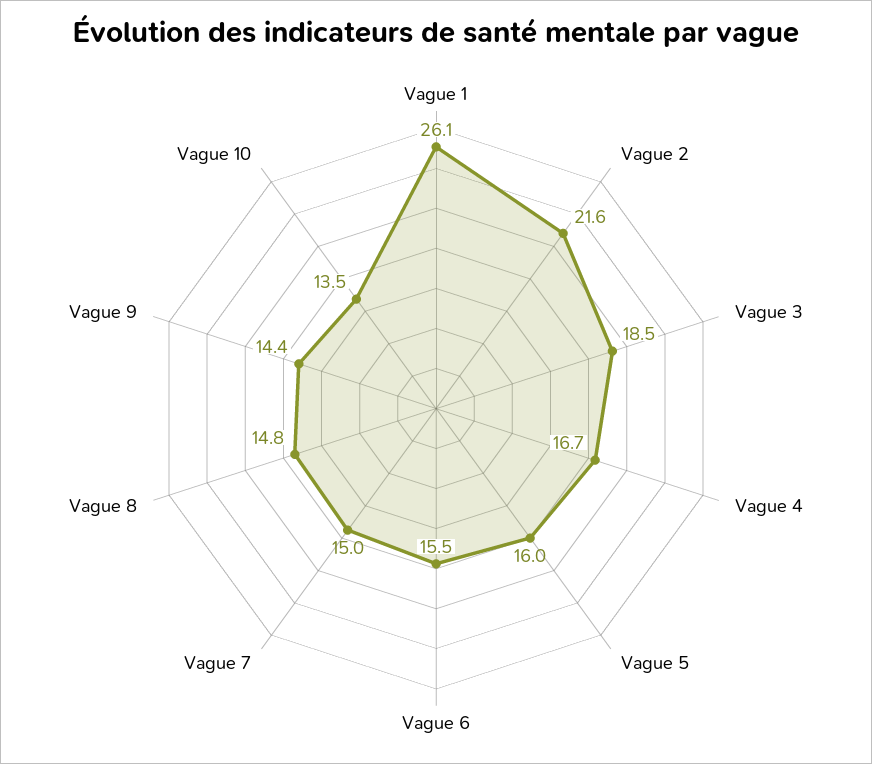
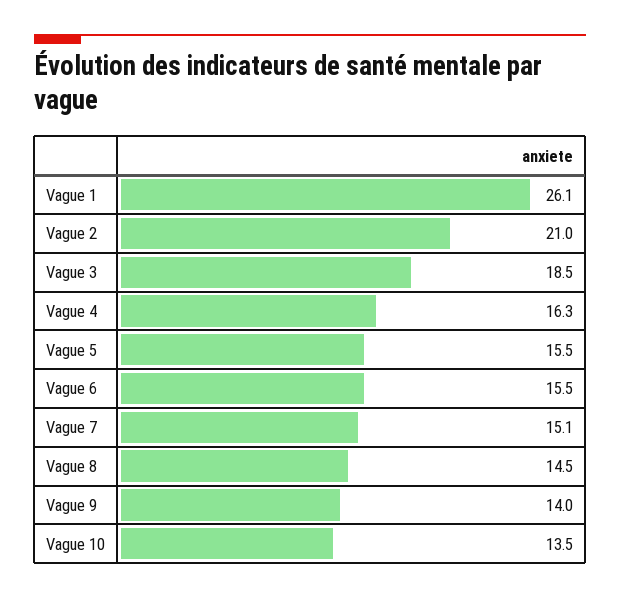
Vague 2: 21.6 -> 21
Vague 4: 16.7 -> 16.3
Vague 5: 16 -> 15.5
Vague 7: 15 -> 15.1
Vague 8: 14.8 -> 14.5
Vague 9: 14.4 -> 14

